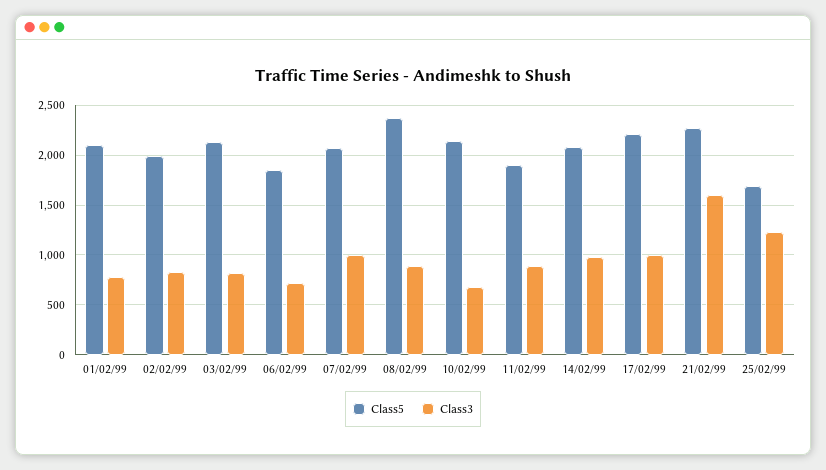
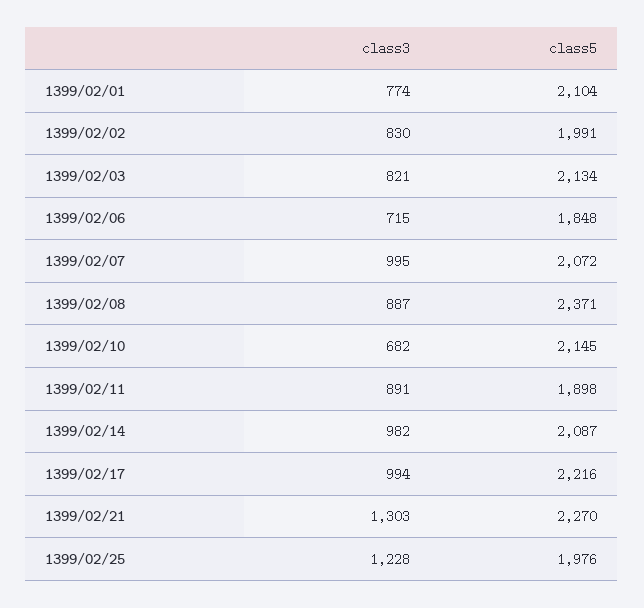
Class3, 21/02/99: 1600 -> 1303
Class5, 25/02/99: 1700 -> 1976

